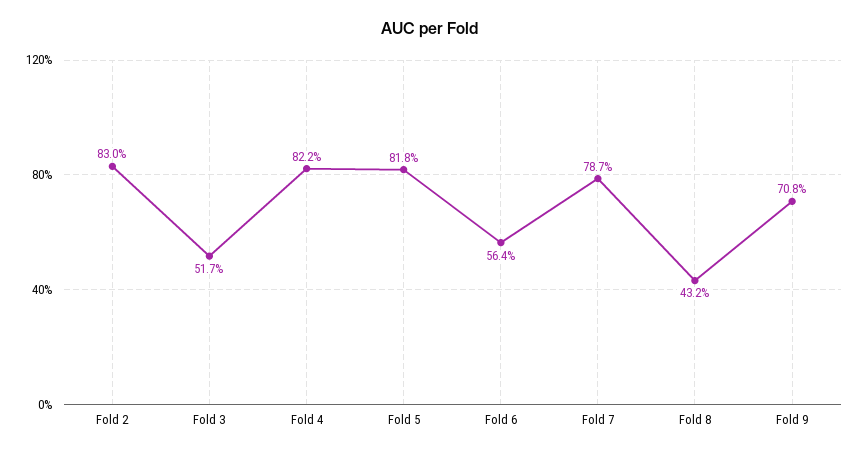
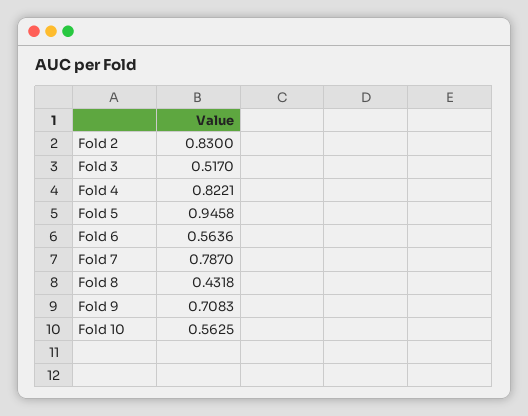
Fold 5: 0.818 -> 0.9458
Fold 10: none -> 0.5625

